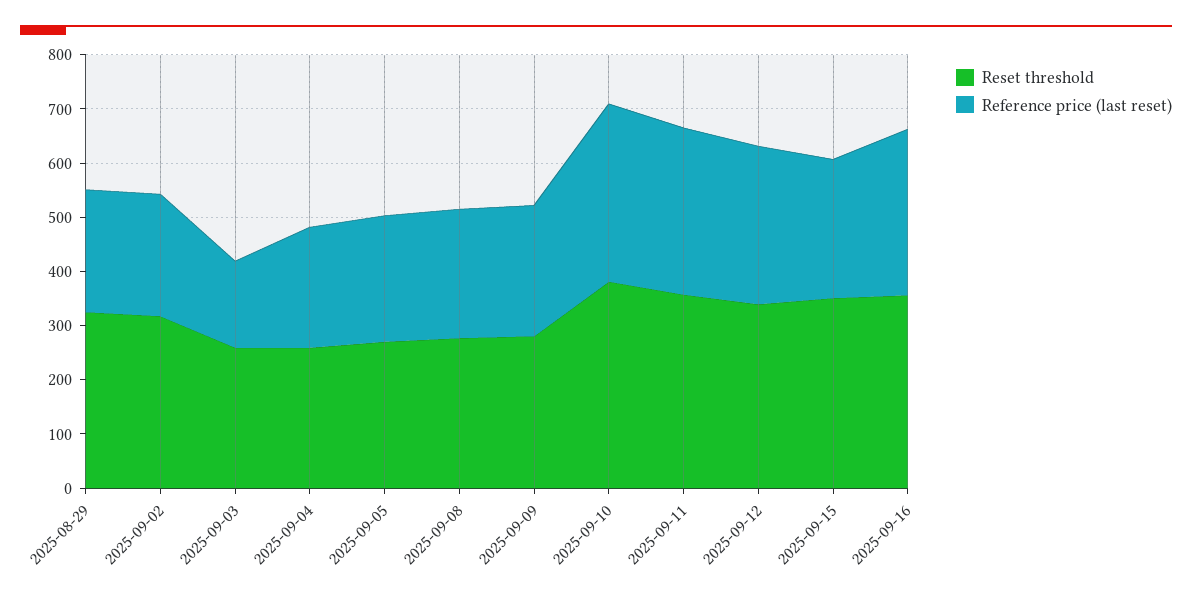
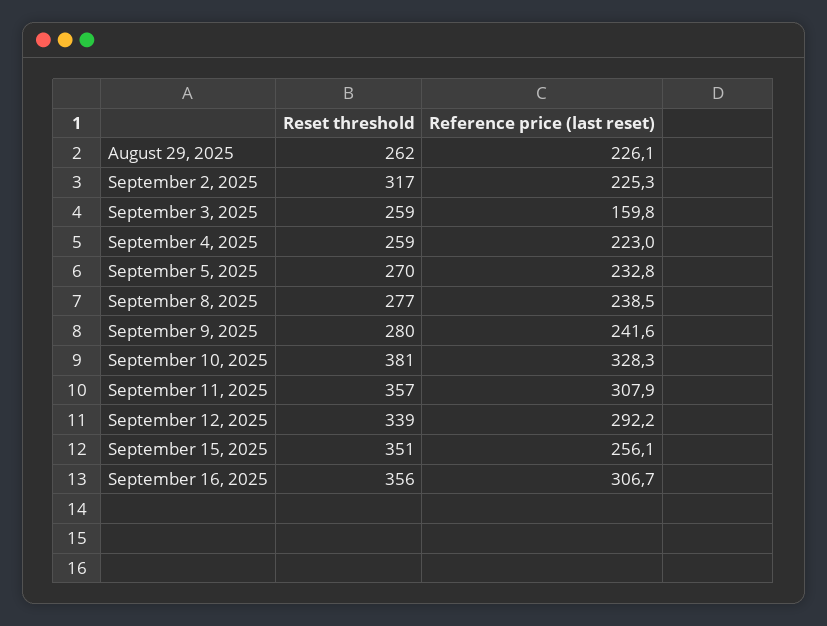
Reset threshold, 2025-08-29: 320 -> 262

